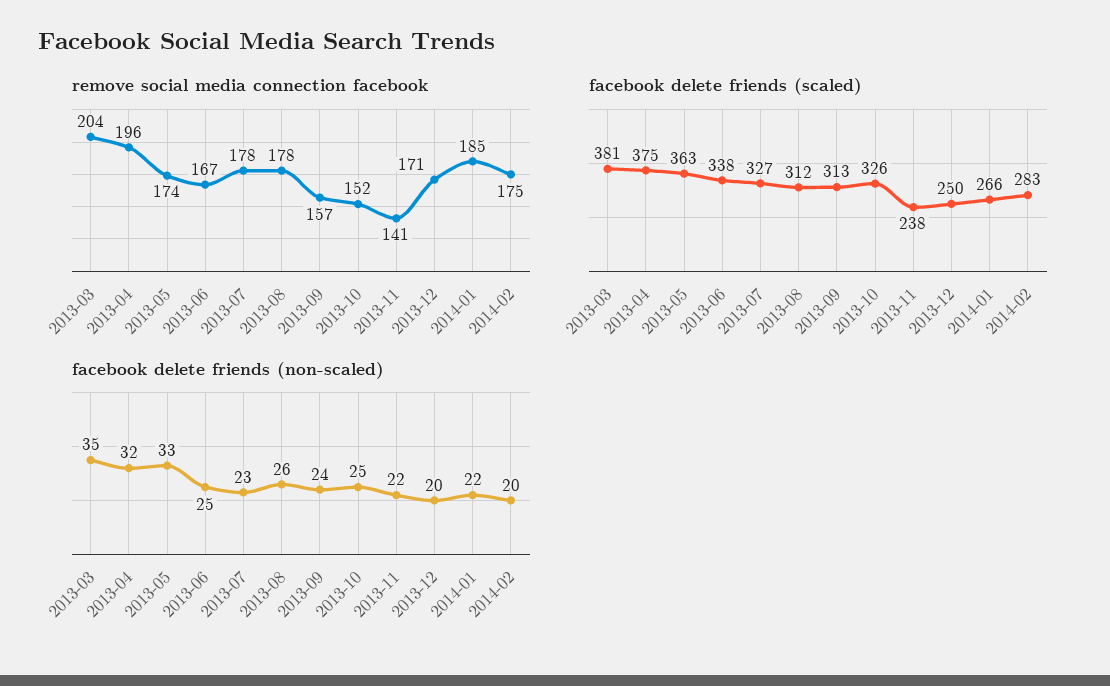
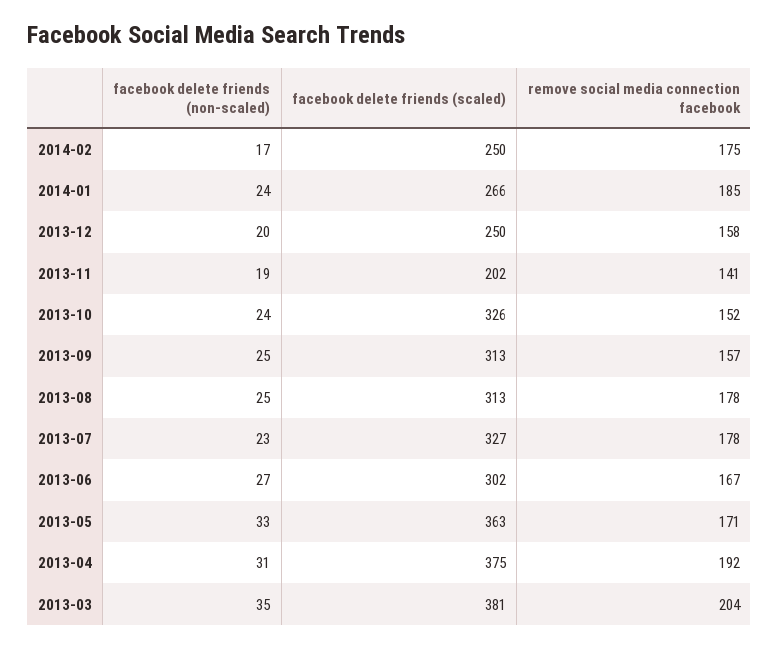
remove social media connection facebook, 2013-04: 196 -> 192
remove social media connection facebook, 2013-05: 174 -> 171
remove social media connection facebook, 2013-12: 171 -> 158
facebook delete friends (scaled), 2013-06: 338 -> 302
facebook delete friends (scaled), 2013-08: 312 -> 313
facebook delete friends (scaled), 2013-11: 238 -> 202
facebook delete friends (scaled), 2014-02: 283 -> 250
facebook delete friends (non-scaled), 2013-04: 32 -> 31
facebook delete friends (non-scaled), 2013-06: 25 -> 27
facebook delete friends (non-scaled), 2013-08: 26 -> 25
facebook delete friends (non-scaled), 2013-09: 24 -> 25
facebook delete friends (non-scaled), 2013-10: 25 -> 24
facebook delete friends (non-scaled), 2013-11: 22 -> 19
facebook delete friends (non-scaled), 2014-01: 22 -> 24
facebook delete friends (non-scaled), 2014-02: 20 -> 17

